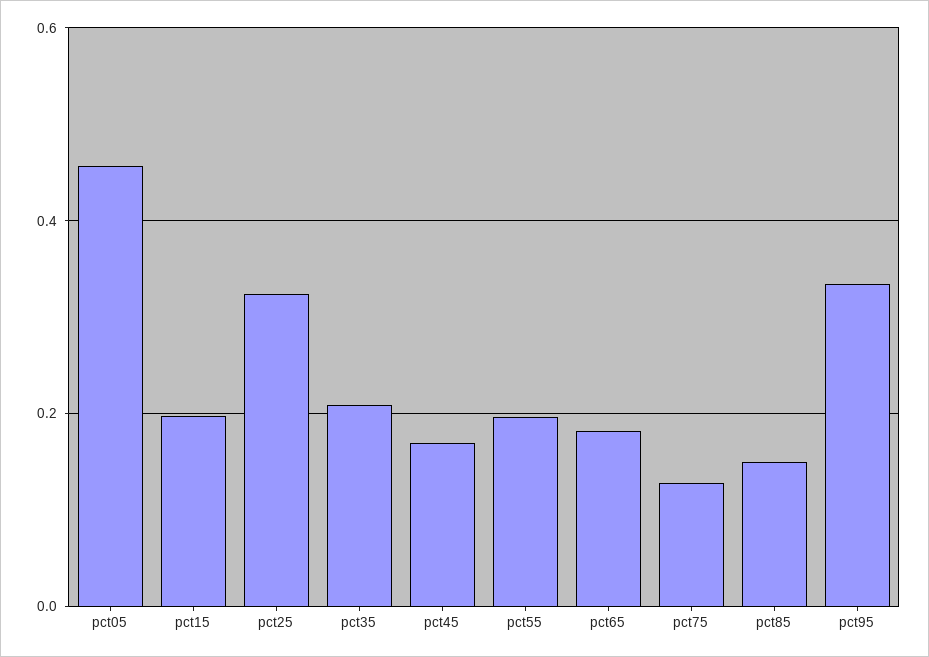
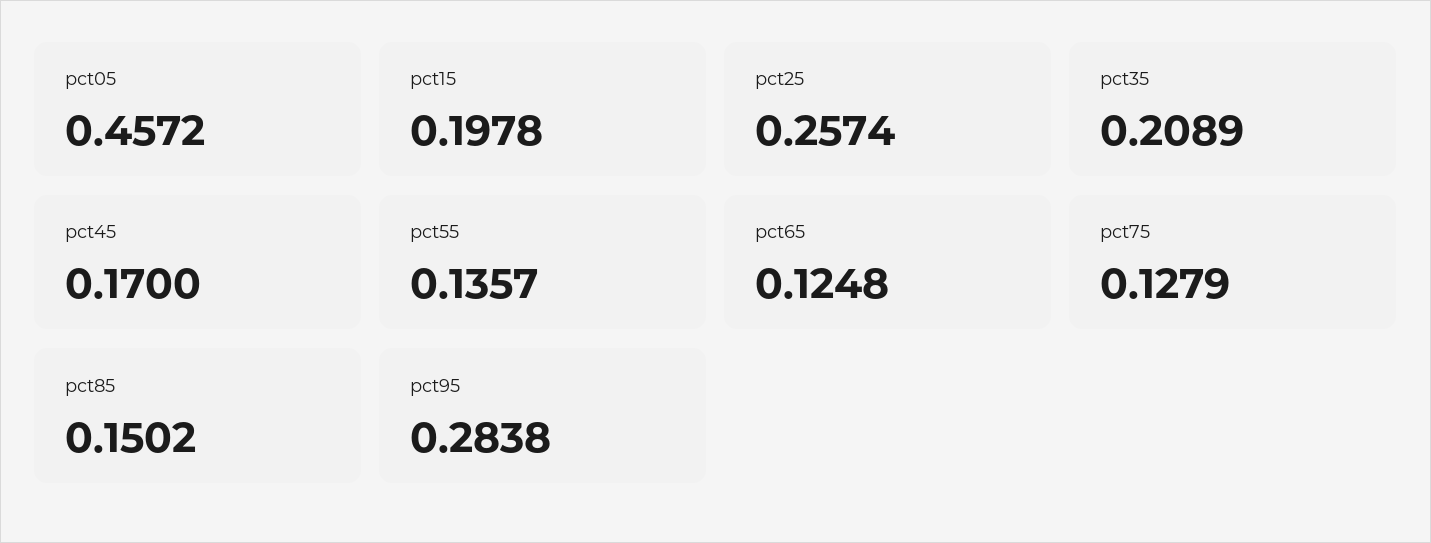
pct25: 0.32 -> 0.2574
pct55: 0.2 -> 0.1357
pct65: 0.18 -> 0.1248
pct95: 0.34 -> 0.2838

